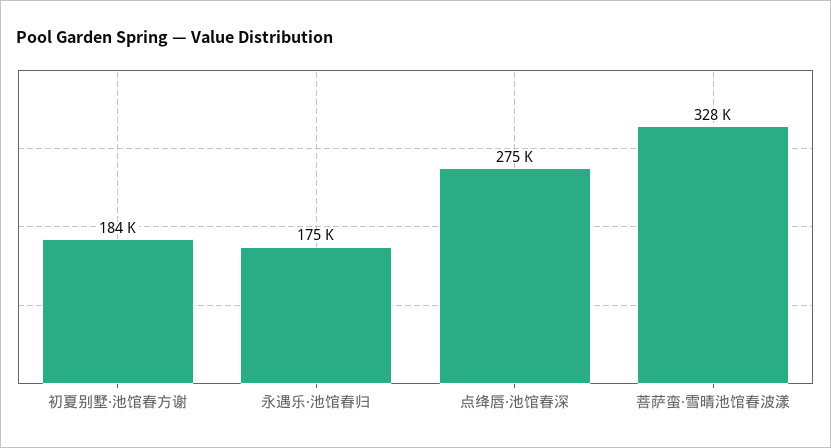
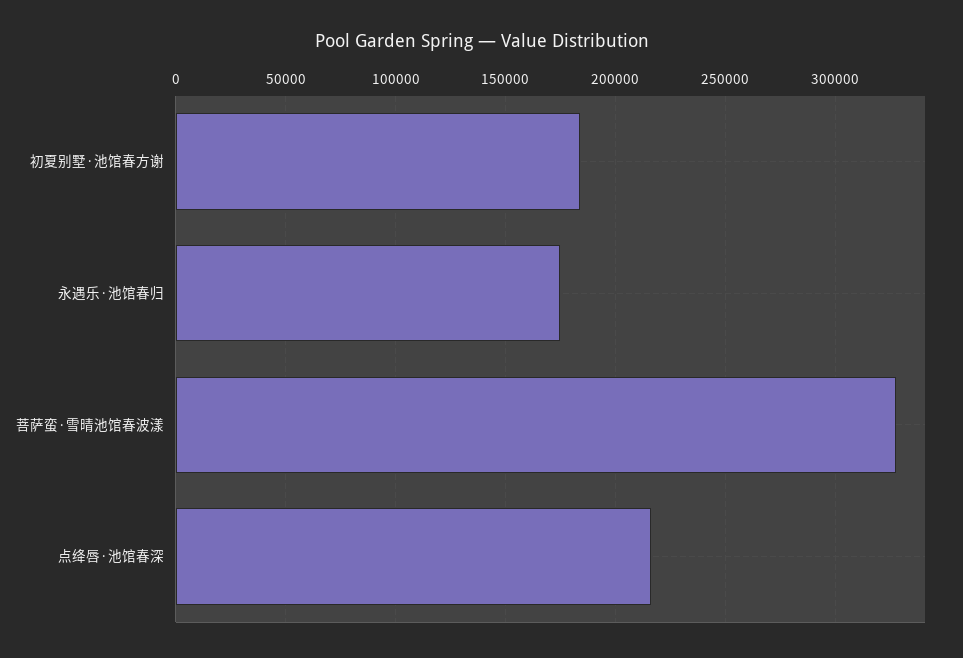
点绛唇·池馆春深: 275000 -> 215000

